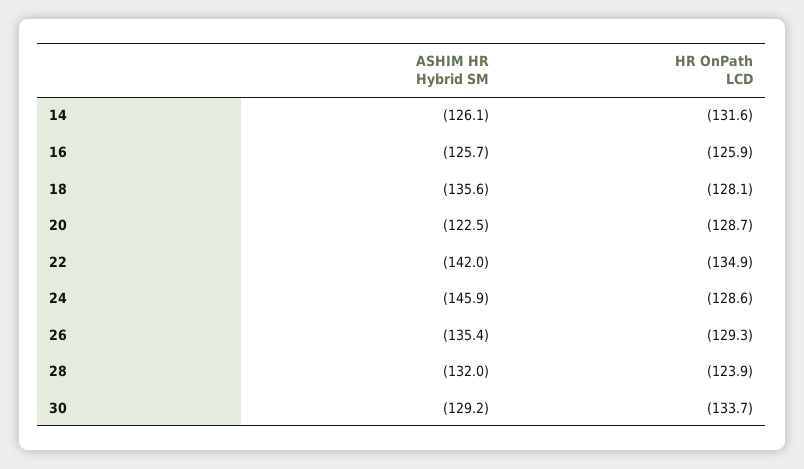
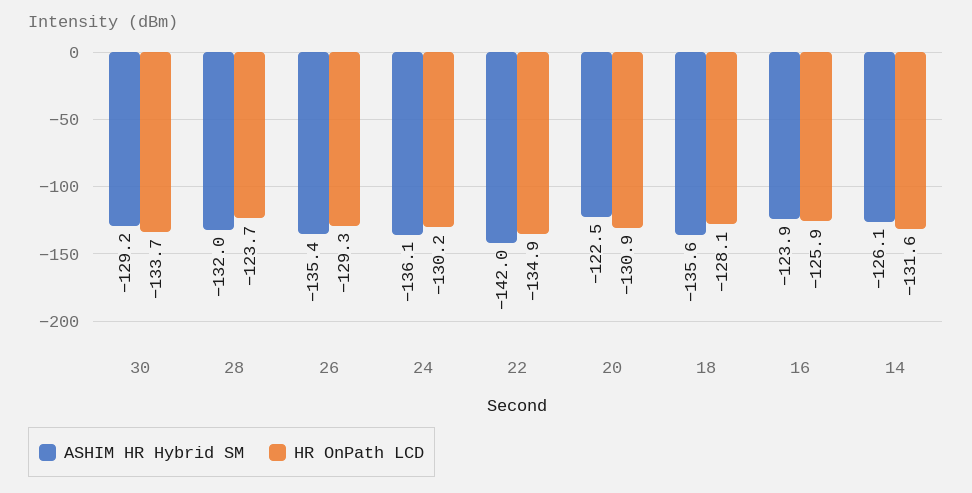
ASHIM HR Hybrid SM, 16: -125.7 -> -123.9
HR OnPath LCD, 20: -128.7 -> -130.9
ASHIM HR Hybrid SM, 24: -145.9 -> -136.1
HR OnPath LCD, 24: -128.6 -> -130.2
HR OnPath LCD, 28: -123.9 -> -123.7

